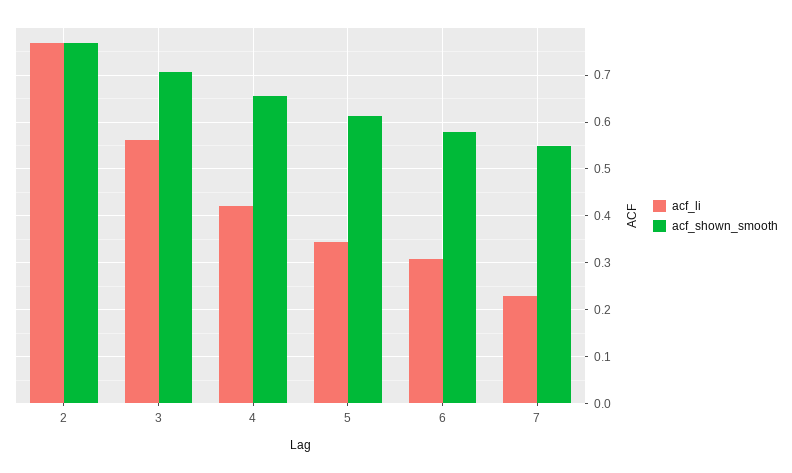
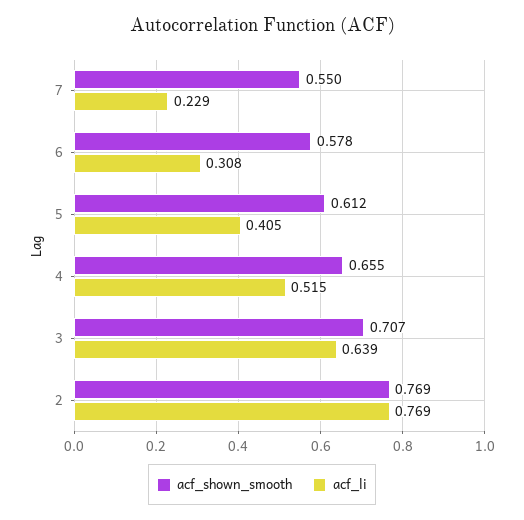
acf_li, 3: 0.56 -> 0.639
acf_li, 4: 0.42 -> 0.515
acf_li, 5: 0.34 -> 0.405

